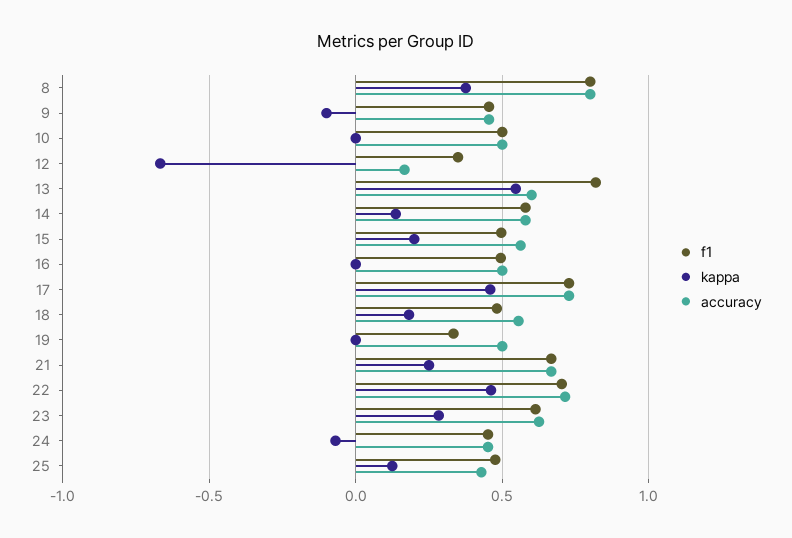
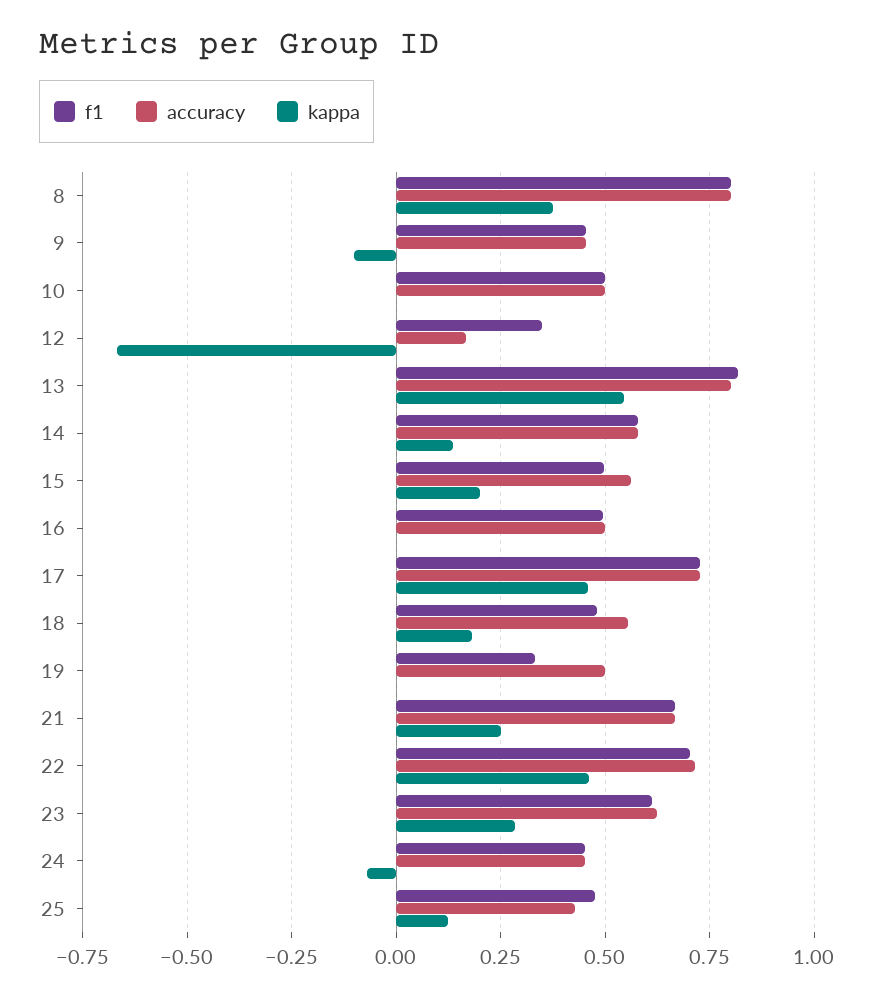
accuracy, 13: 0.6 -> 0.8

